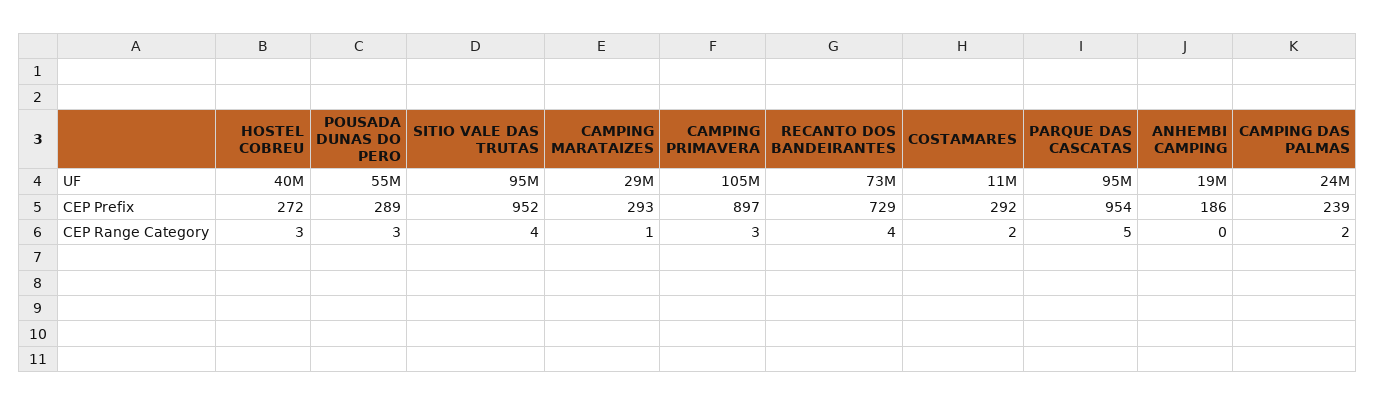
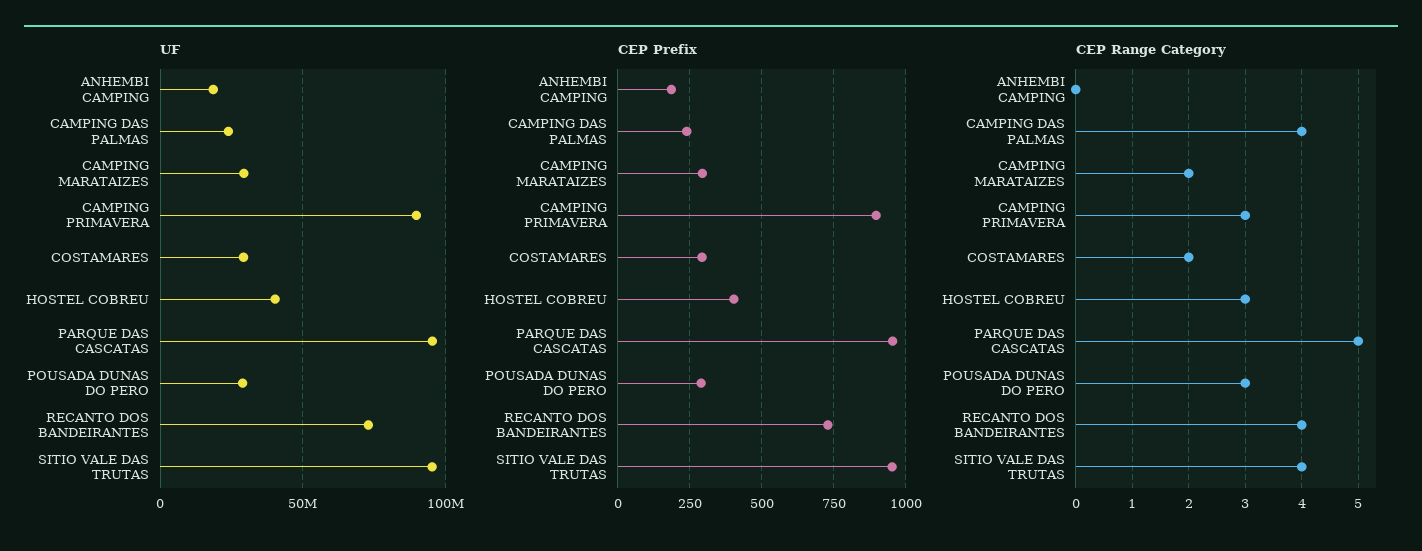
UF, POUSADA DUNAS DO PERO: 55000000 -> 30000000
UF, CAMPING PRIMAVERA: 105000000 -> 90000000
UF, COSTAMARES: 11000000 -> 30000000
CEP Prefix, HOSTEL COBREU: 272 -> 400
CEP Range Category, CAMPING MARATAIZES: 1 -> 2
CEP Range Category, CAMPING DAS PALMAS: 2 -> 4

